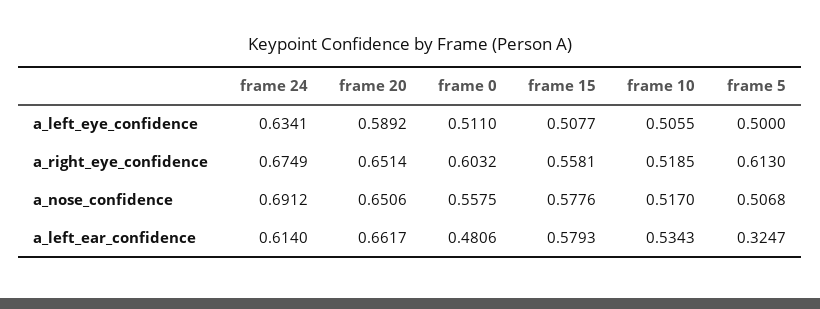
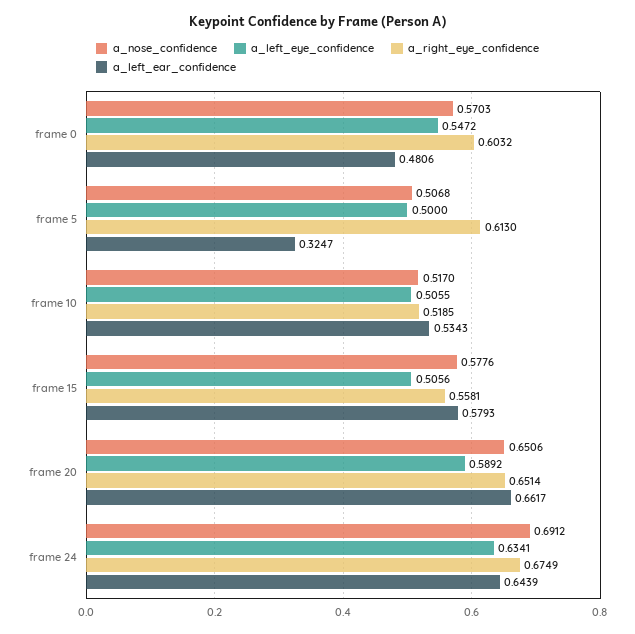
a_left_eye_confidence, frame 0: 0.511 -> 0.5472
a_left_eye_confidence, frame 15: 0.5077 -> 0.5056
a_nose_confidence, frame 0: 0.5575 -> 0.5703
a_left_ear_confidence, frame 24: 0.614 -> 0.6439

